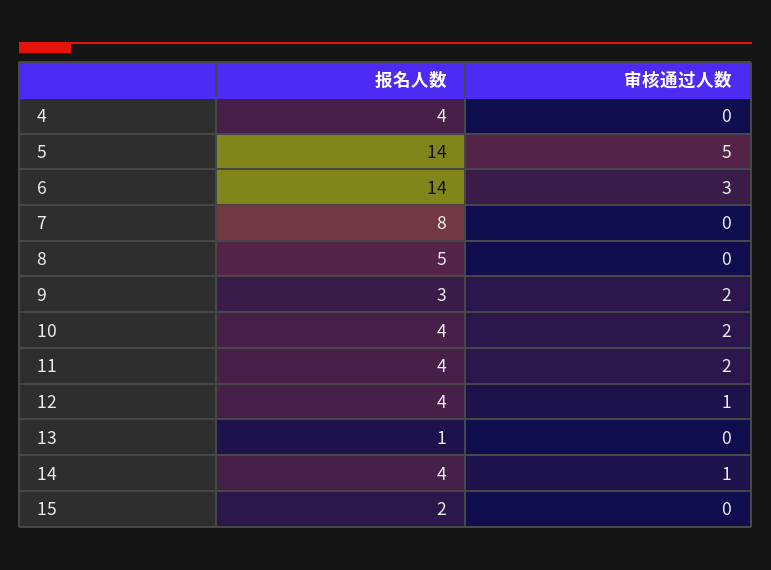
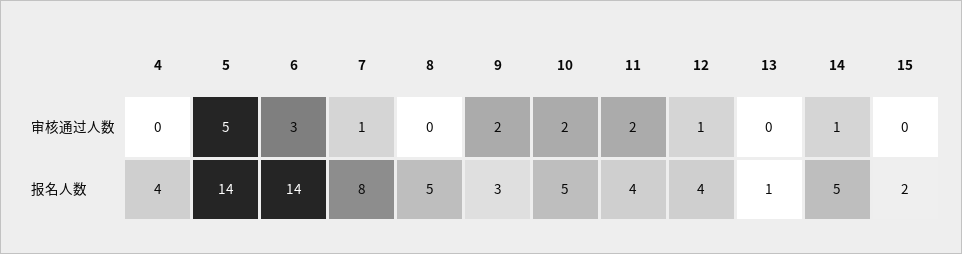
审核通过人数, 7: 0 -> 1
报名人数, 10: 4 -> 5
报名人数, 14: 4 -> 5

